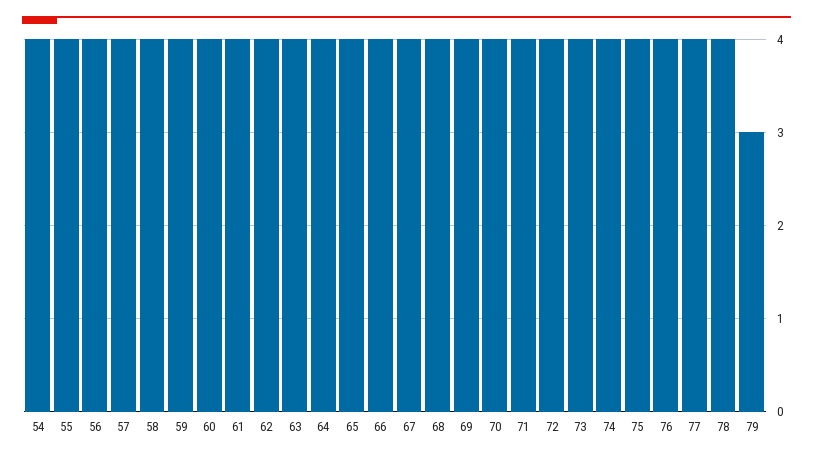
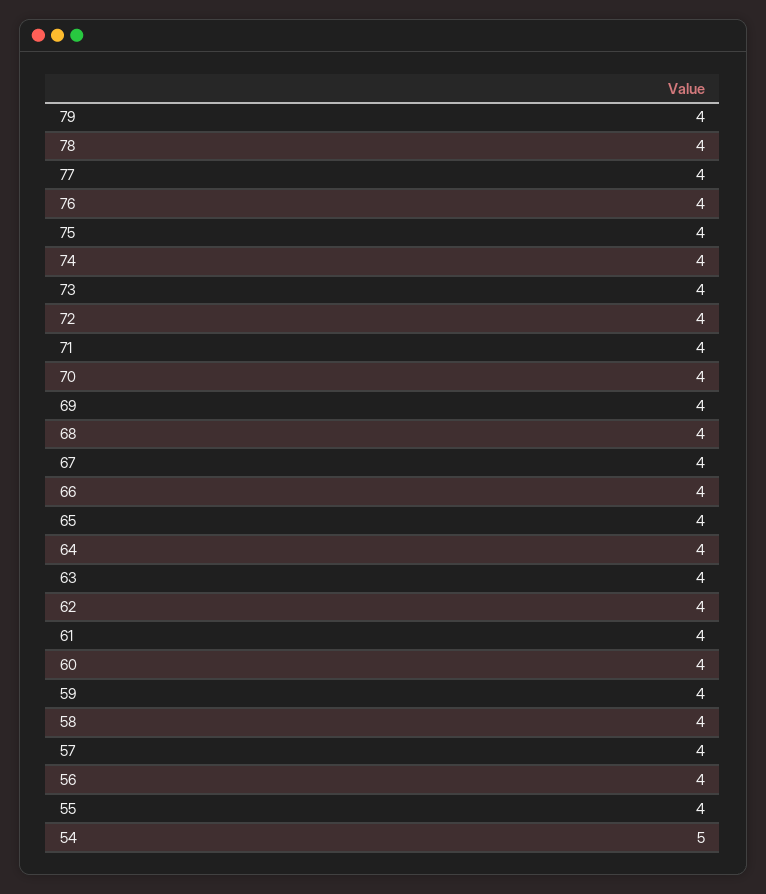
54: 4 -> 5
79: 3 -> 4

